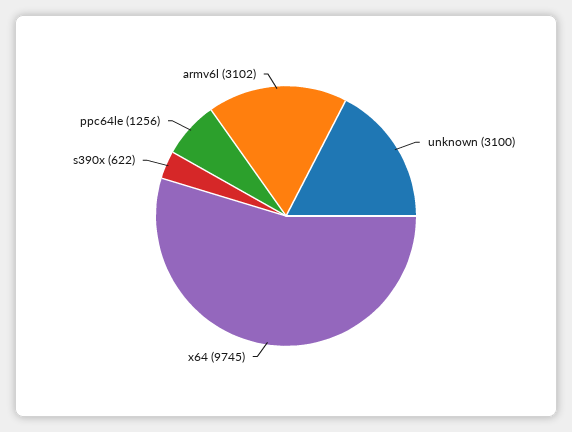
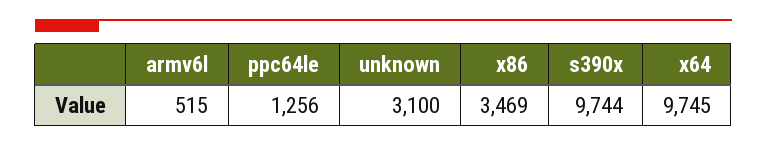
s390x: 622 -> 9744
armv6l: 3102 -> 515
x86: none -> 3469

